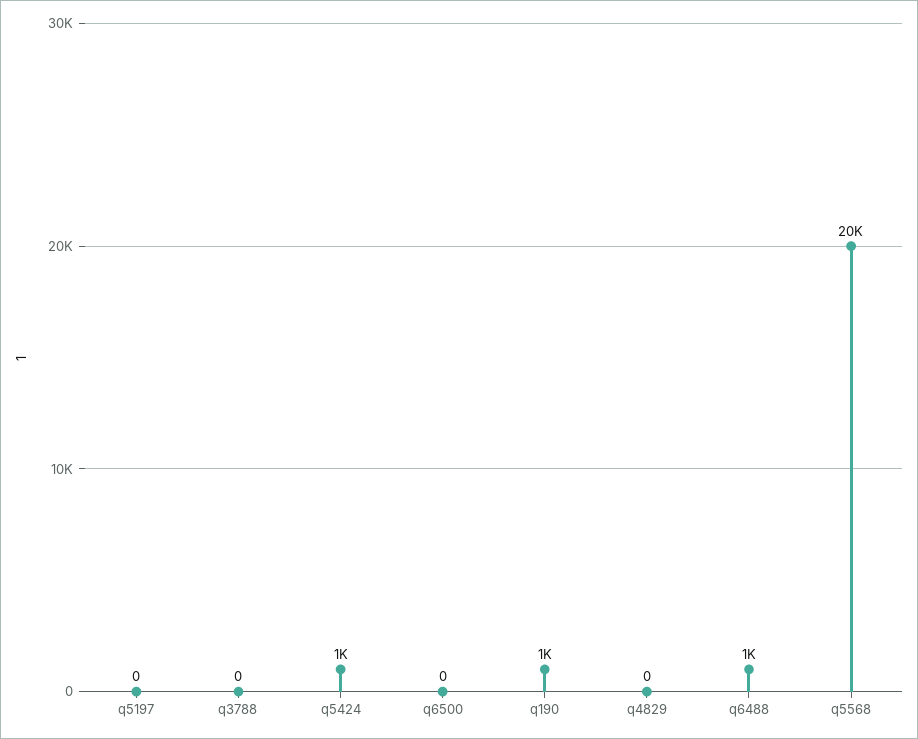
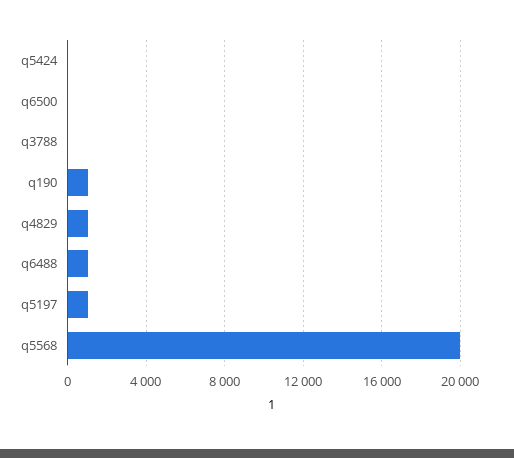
q5197: 0 -> 1000
q5424: 1000 -> 0
q4829: 0 -> 1000

